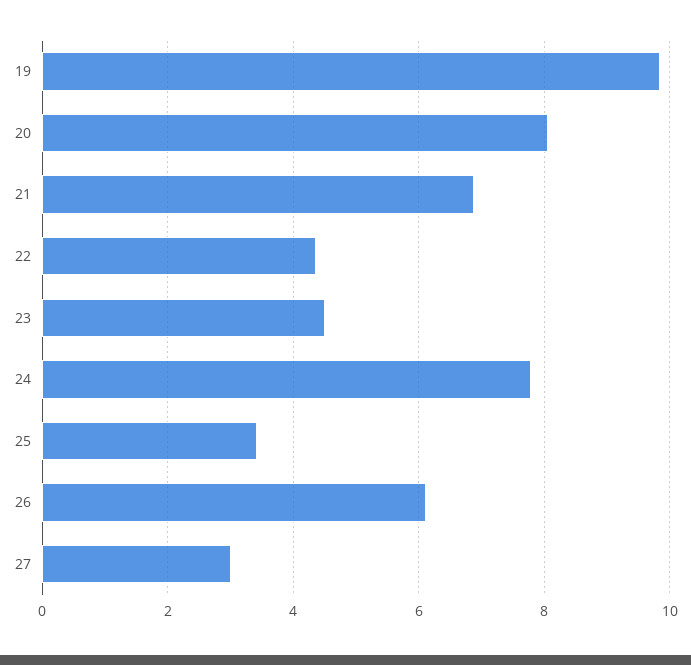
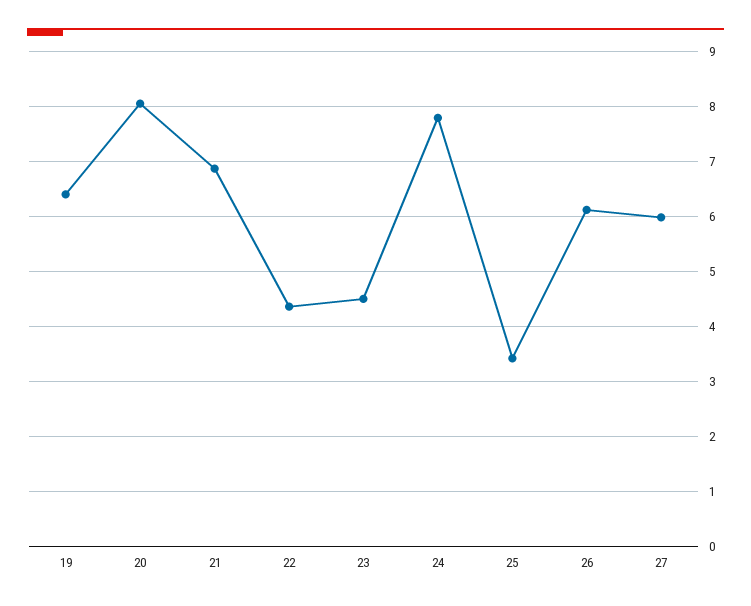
19: 9.8 -> 6.4
27: 3 -> 6

